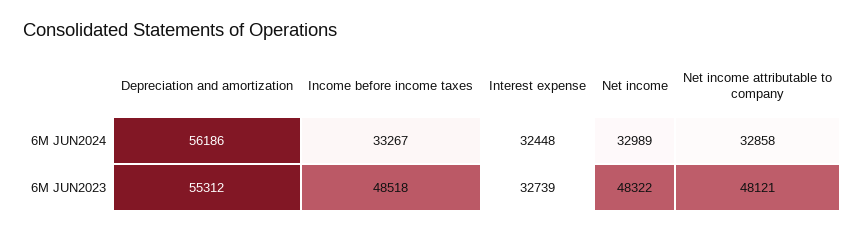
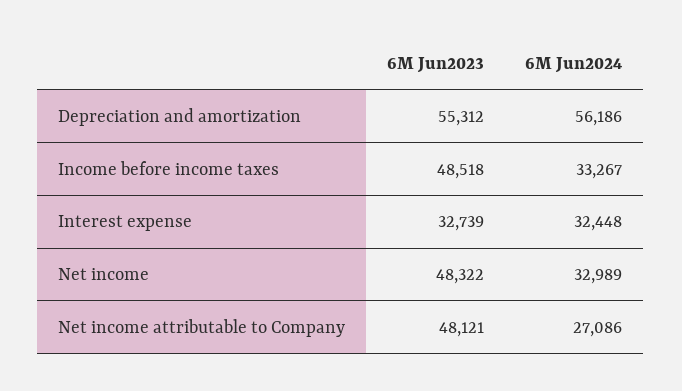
Net income attributable to company, 6M JUN2024: 32858 -> 27086

